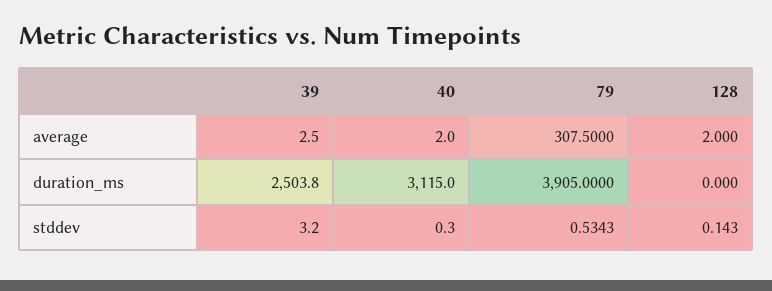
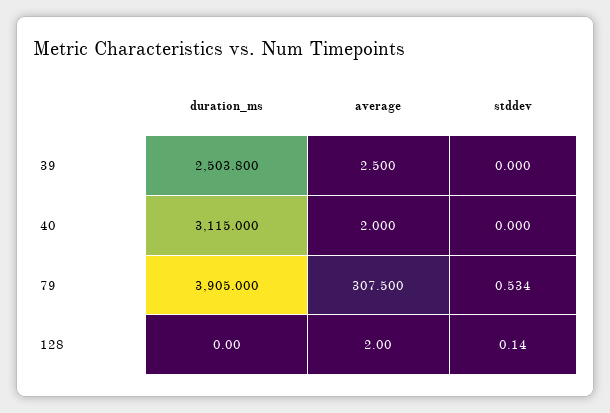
39, stddev: 3.2 -> 0
40, stddev: 0.3 -> 0

